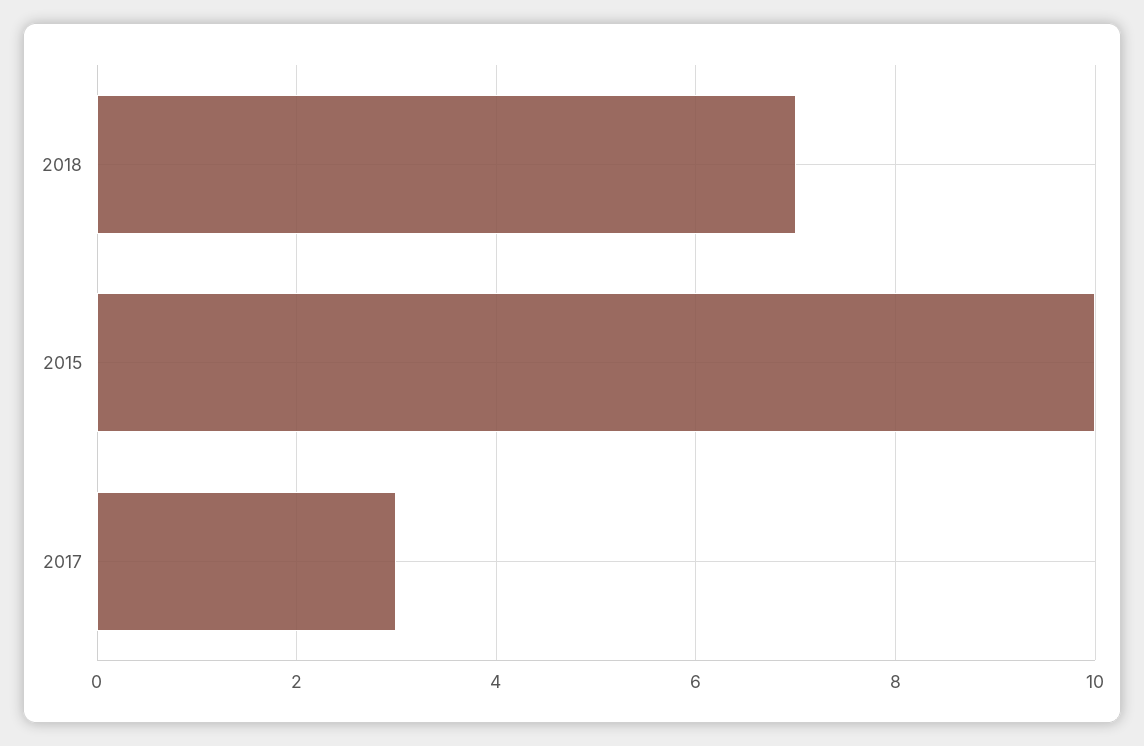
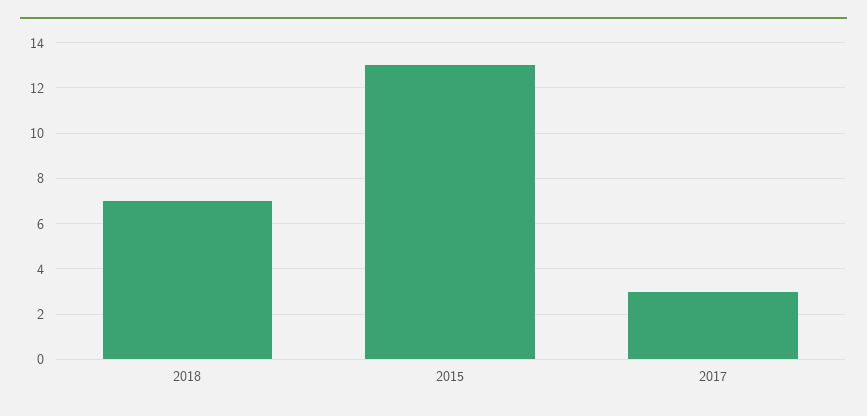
2015: 10 -> 13

